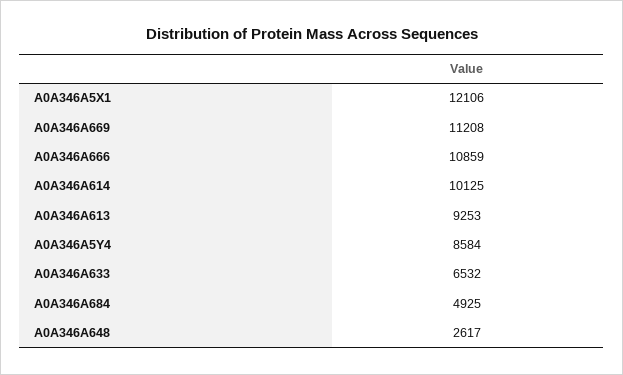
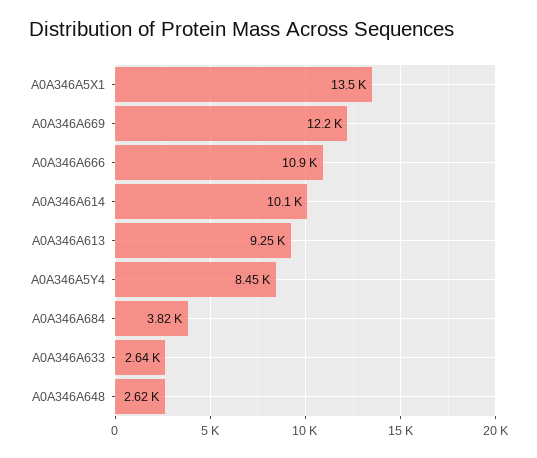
A0A346A5X1: 12106 -> 13500
A0A346A669: 11208 -> 12200
A0A346A5Y4: 8584 -> 8450
A0A346A633: 6532 -> 2640
A0A346A684: 4925 -> 3820

